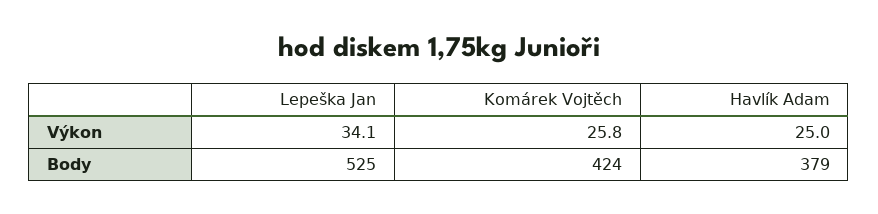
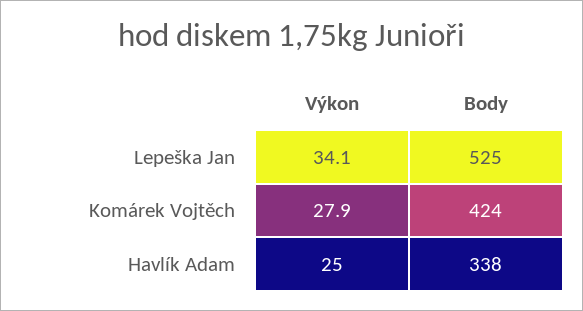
Komárek Vojtěch, Výkon: 25.8 -> 27.9
Havlík Adam, Body: 379 -> 338

